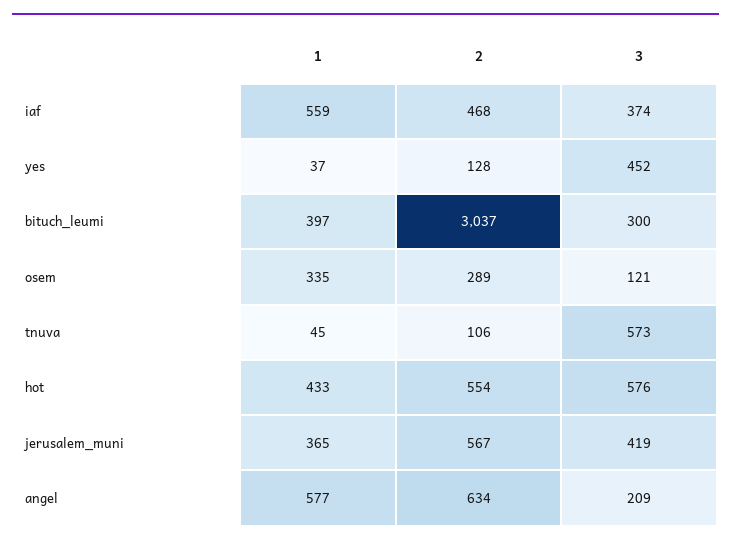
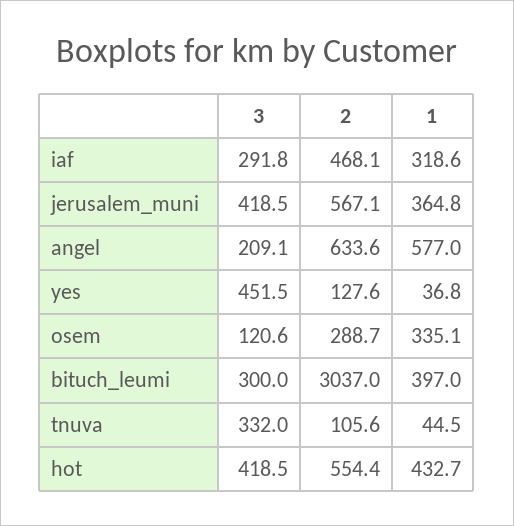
1, iaf: 559 -> 318.6
3, iaf: 374 -> 291.8
3, tnuva: 573 -> 332
3, hot: 576 -> 418.5

